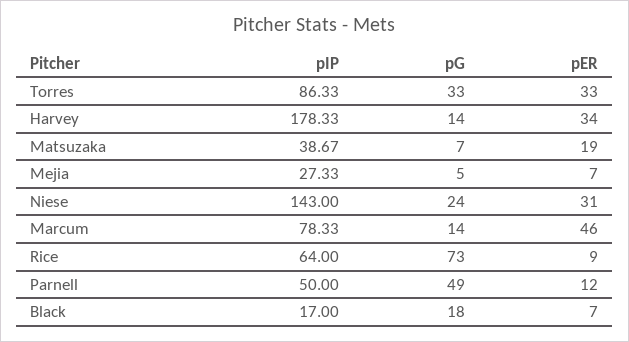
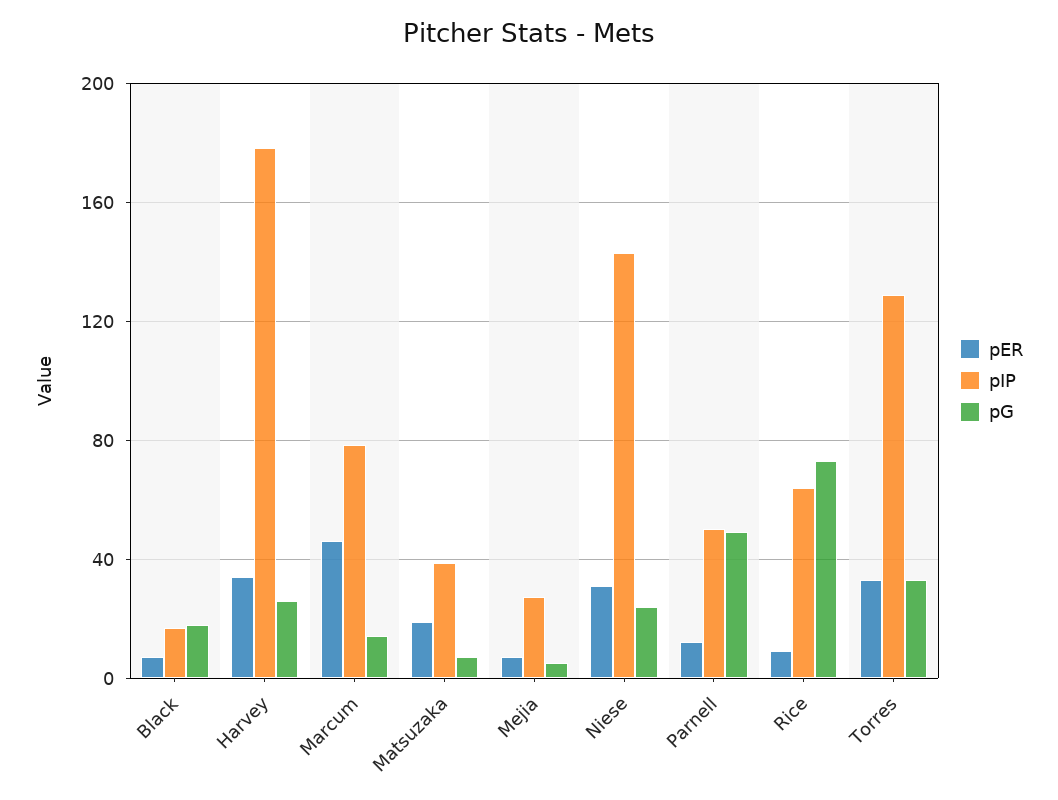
pIP, Torres: 86.33 -> 130
pG, Harvey: 14 -> 25

